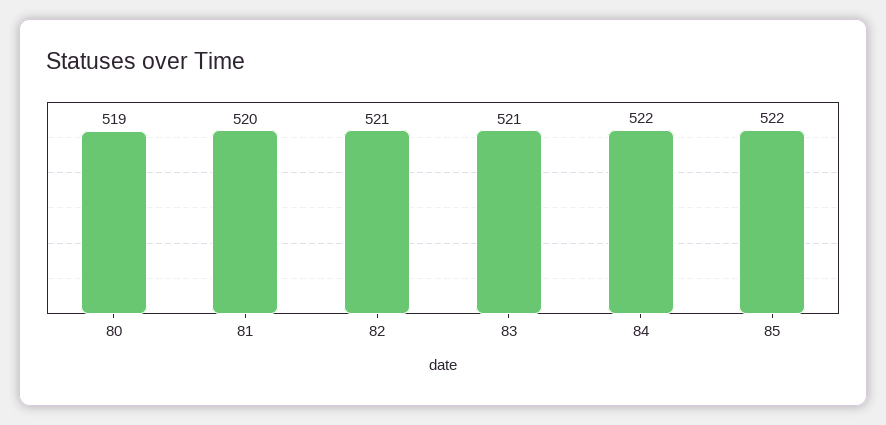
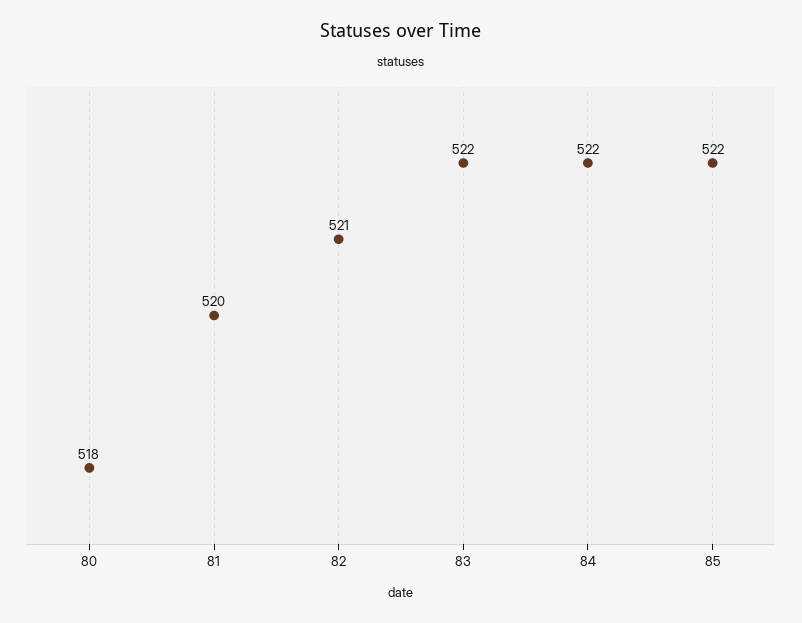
80: 519 -> 518
83: 521 -> 522

